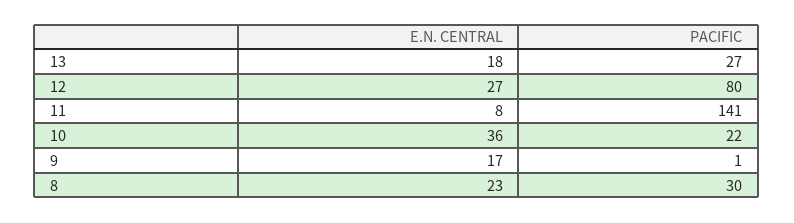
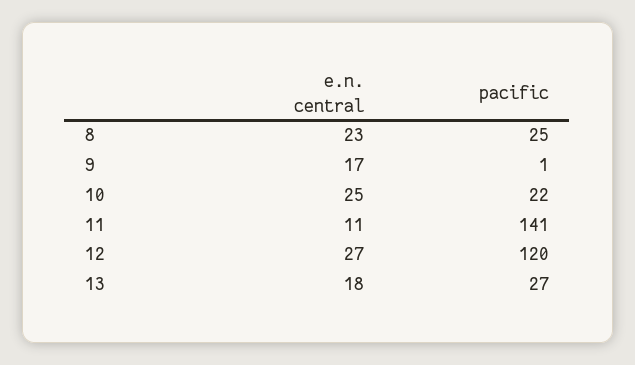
PACIFIC, 12: 80 -> 120
E.N. CENTRAL, 11: 8 -> 11
E.N. CENTRAL, 10: 36 -> 25
PACIFIC, 8: 30 -> 25

